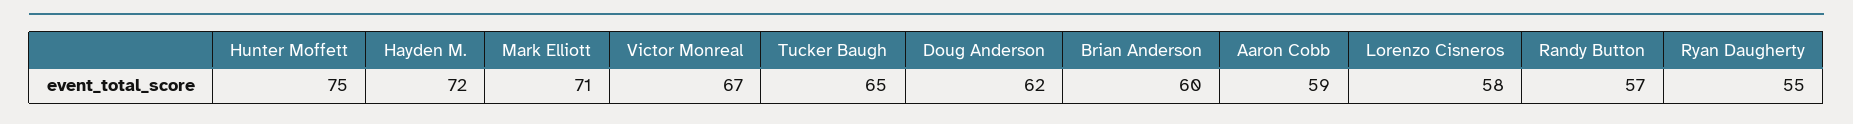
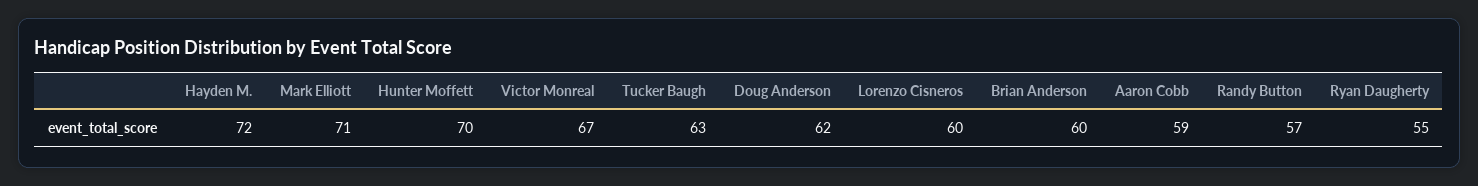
Hunter Moffett: 75 -> 70
Tucker Baugh: 65 -> 63
Lorenzo Cisneros: 58 -> 60

